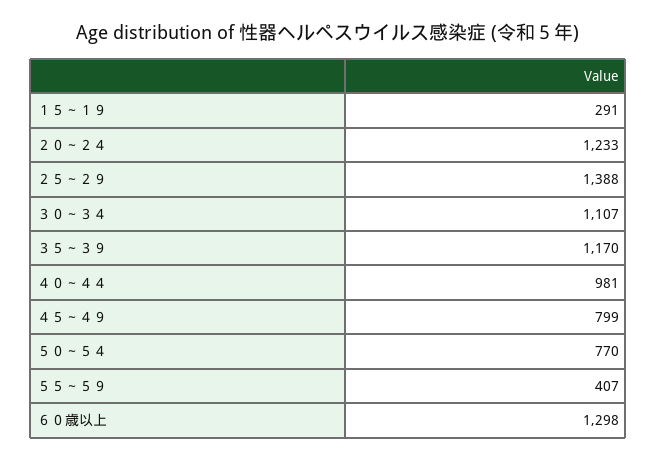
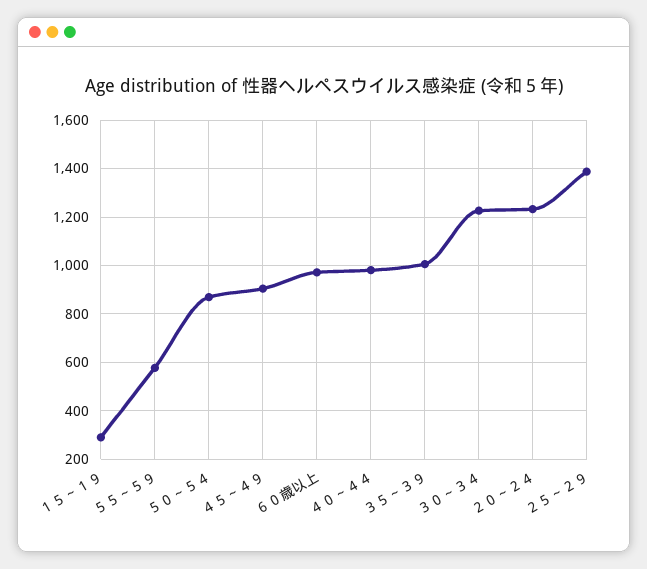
３０～３４: 1107 -> 1225
３５～３９: 1170 -> 1000
４５～４９: 799 -> 900
５０～５４: 770 -> 875
５５～５９: 407 -> 575
６０歳以上: 1298 -> 975

